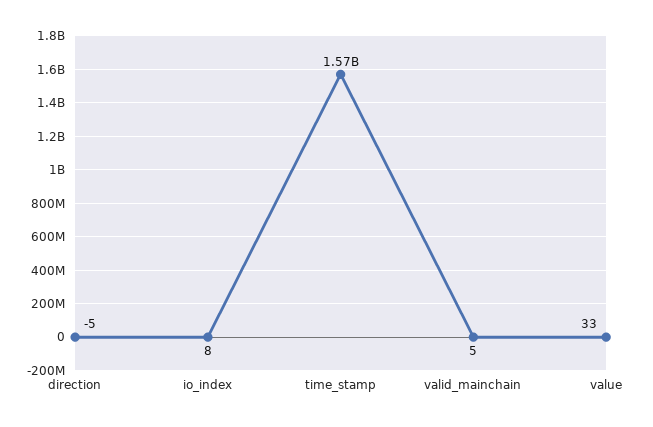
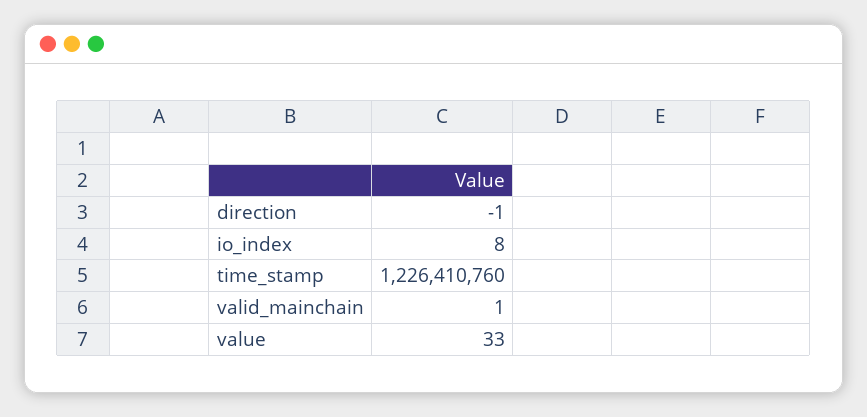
direction: -5 -> -1
time_stamp: 1570000000 -> 1226410760
valid_mainchain: 5 -> 1

